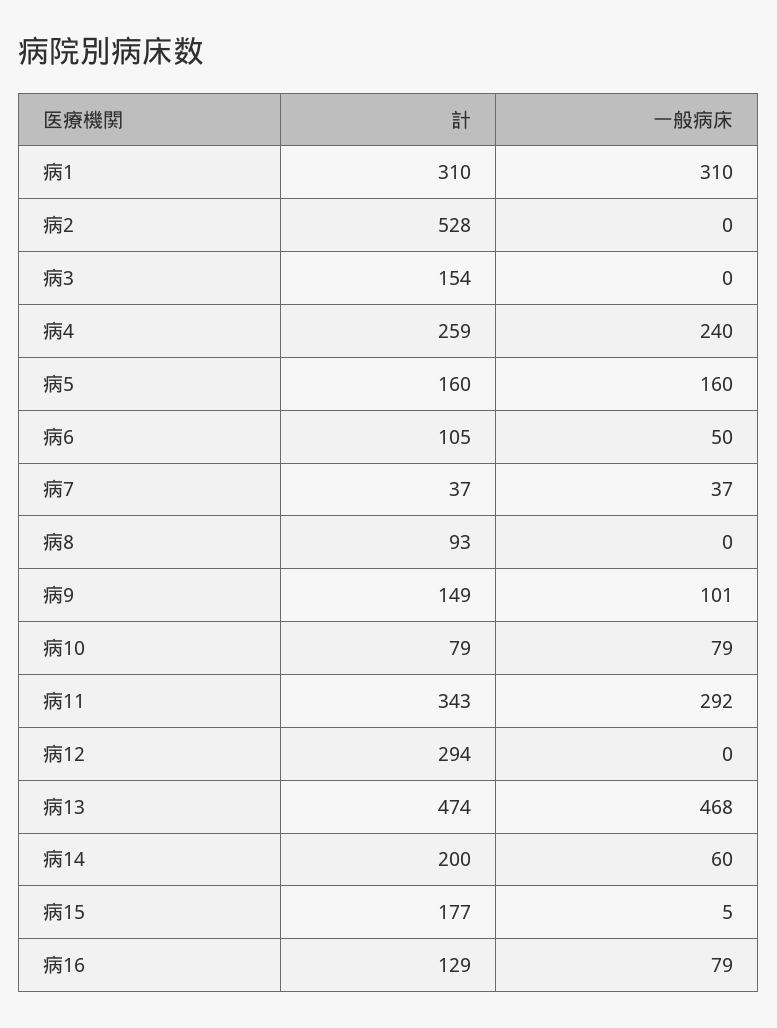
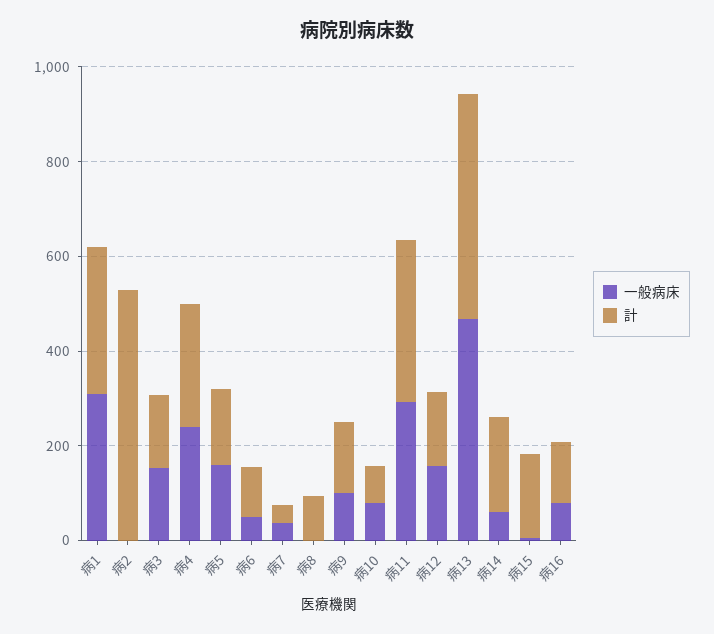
一般病床, 病3: 0 -> 150
計, 病12: 294 -> 150
一般病床, 病12: 0 -> 150

